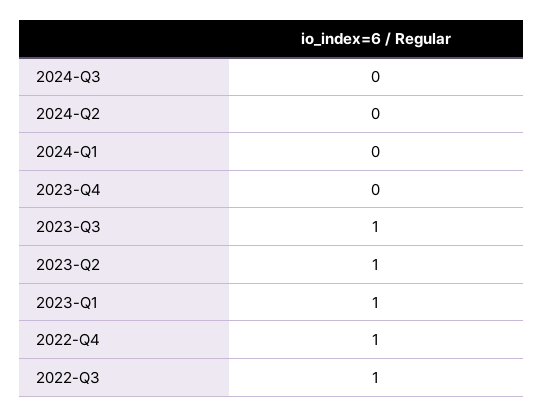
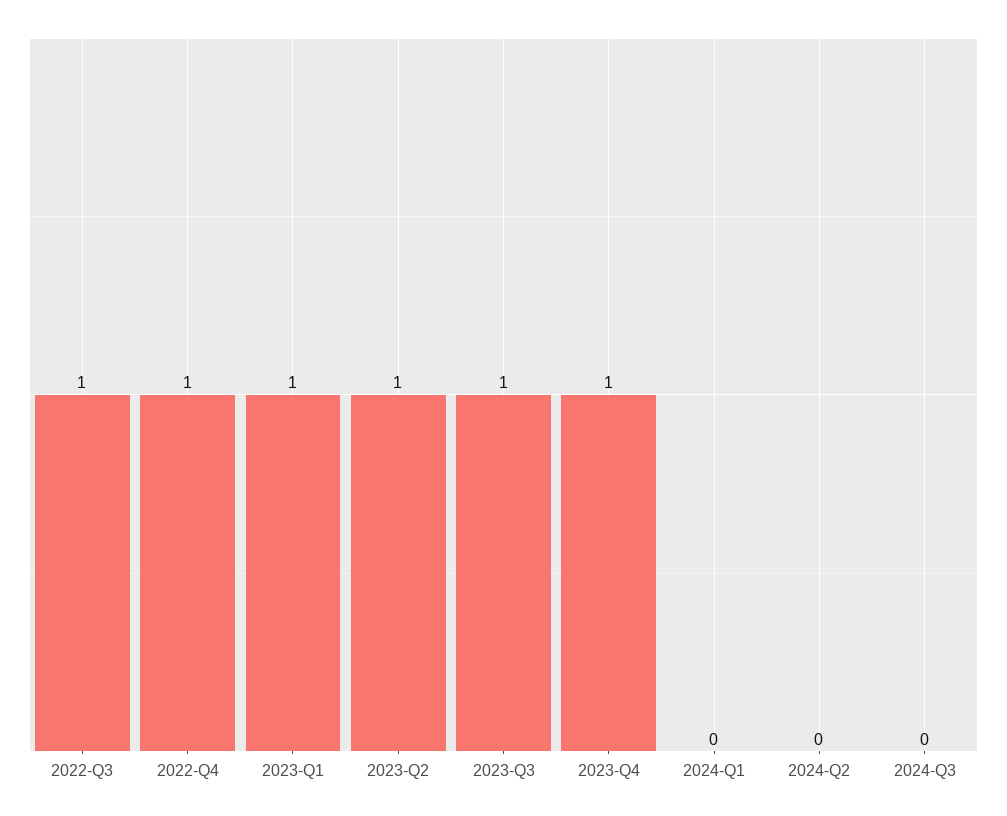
2023-Q4: 0 -> 1

